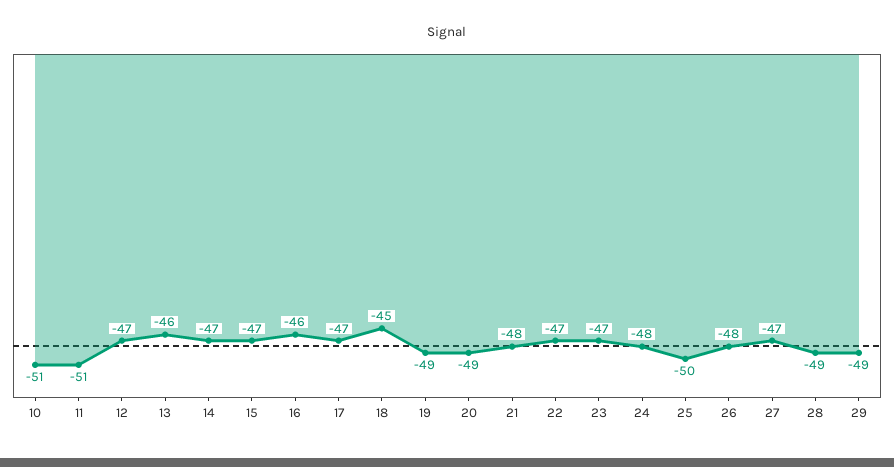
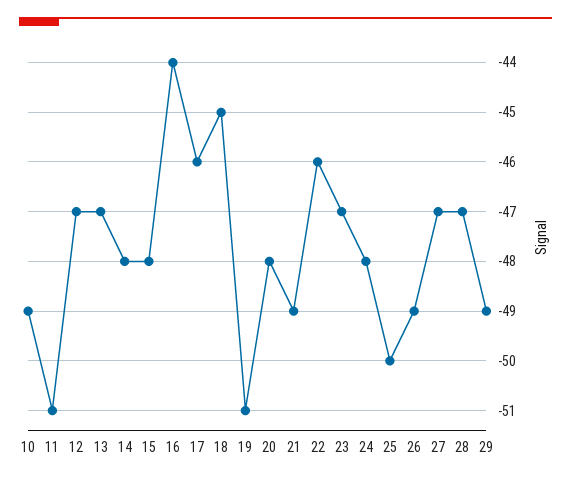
10: -51 -> -49
13: -46 -> -47
14: -47 -> -48
15: -47 -> -48
16: -46 -> -44
17: -47 -> -46
19: -49 -> -51
20: -49 -> -48
21: -48 -> -49
22: -47 -> -46
26: -48 -> -49
28: -49 -> -47

